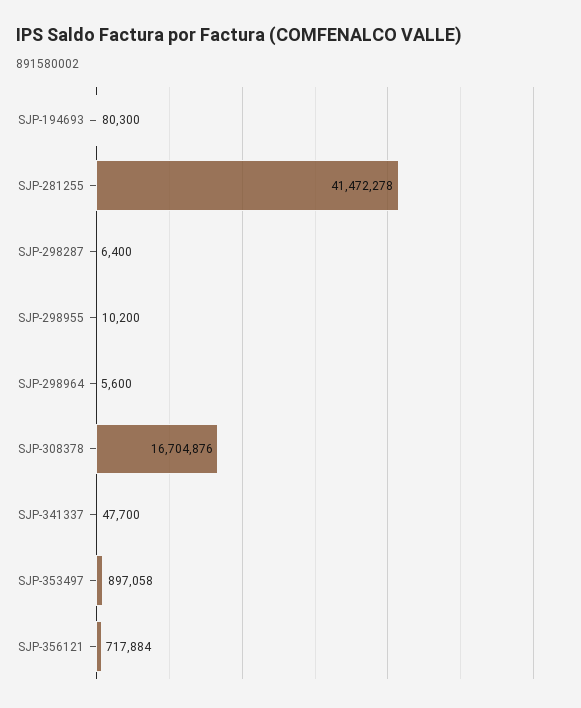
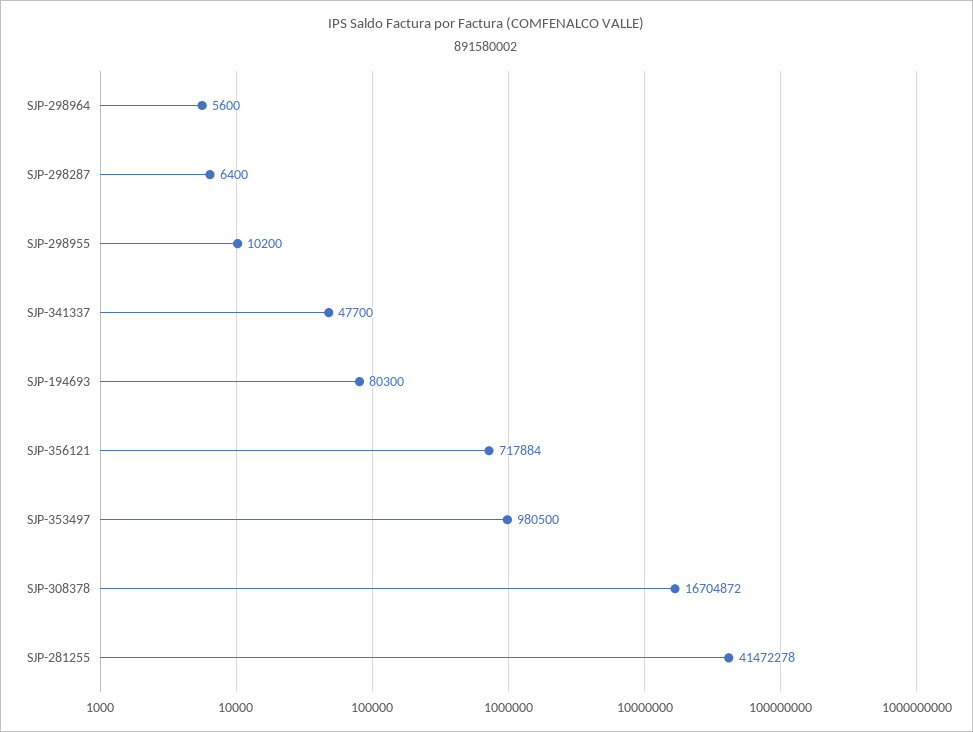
SJP-308378: 16704876 -> 16704872
SJP-353497: 897058 -> 980500

